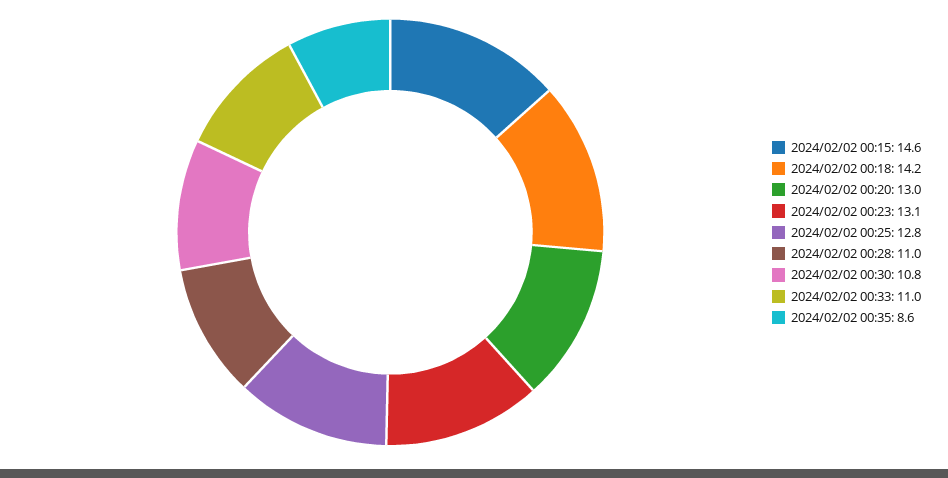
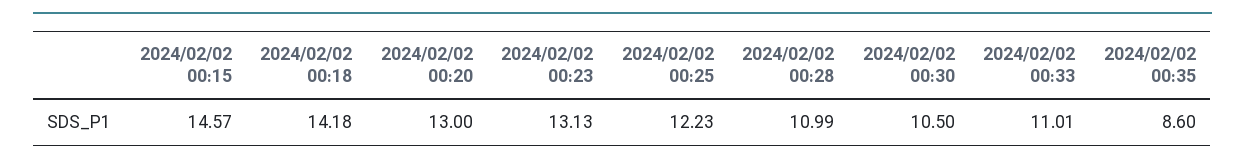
2024/02/02 00:25: 12.8 -> 12.23
2024/02/02 00:30: 10.8 -> 10.5

